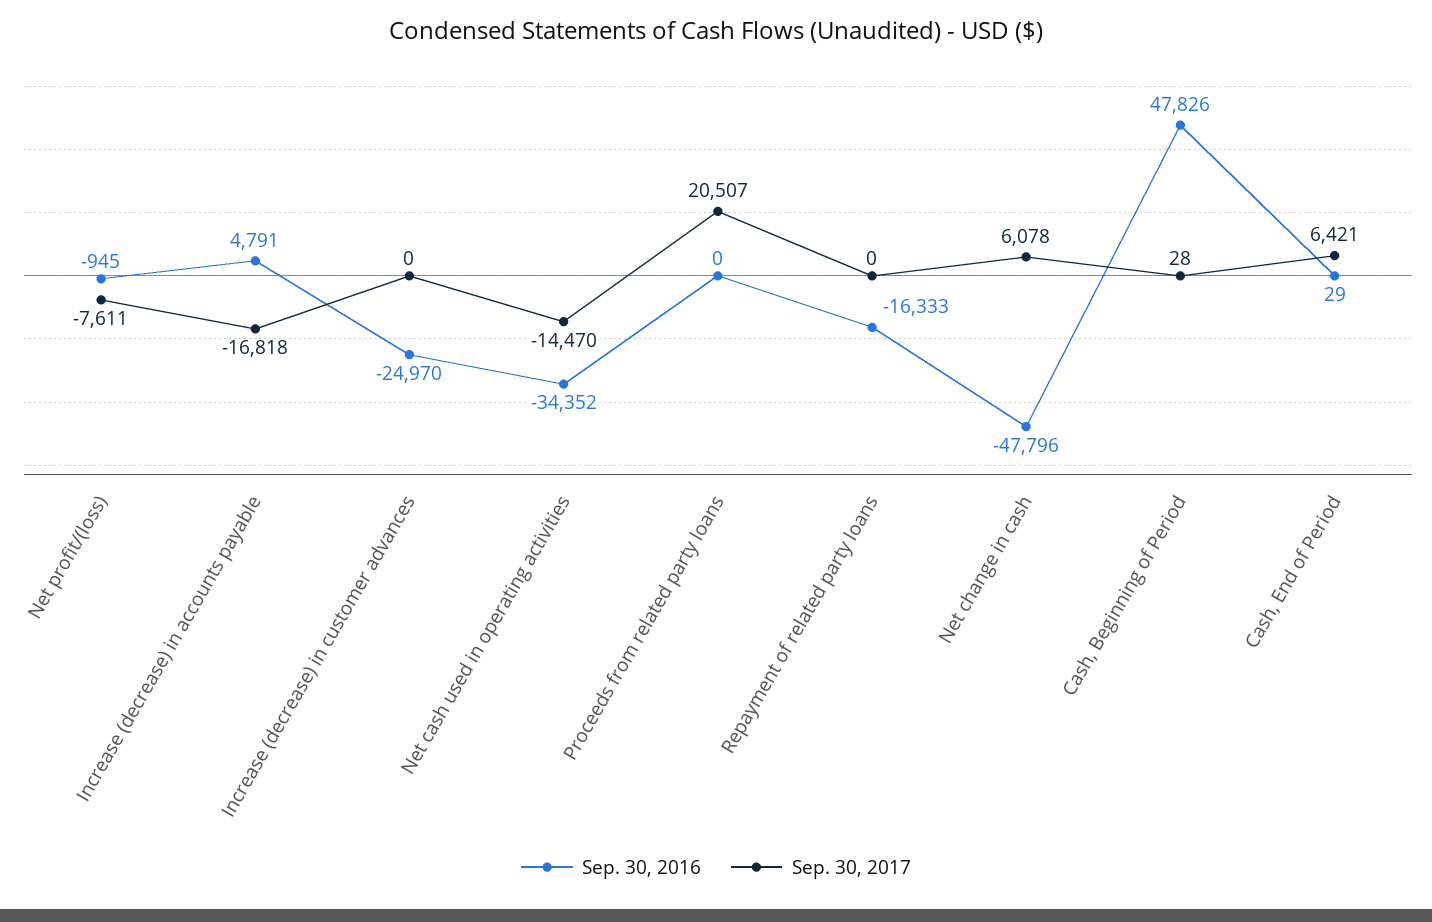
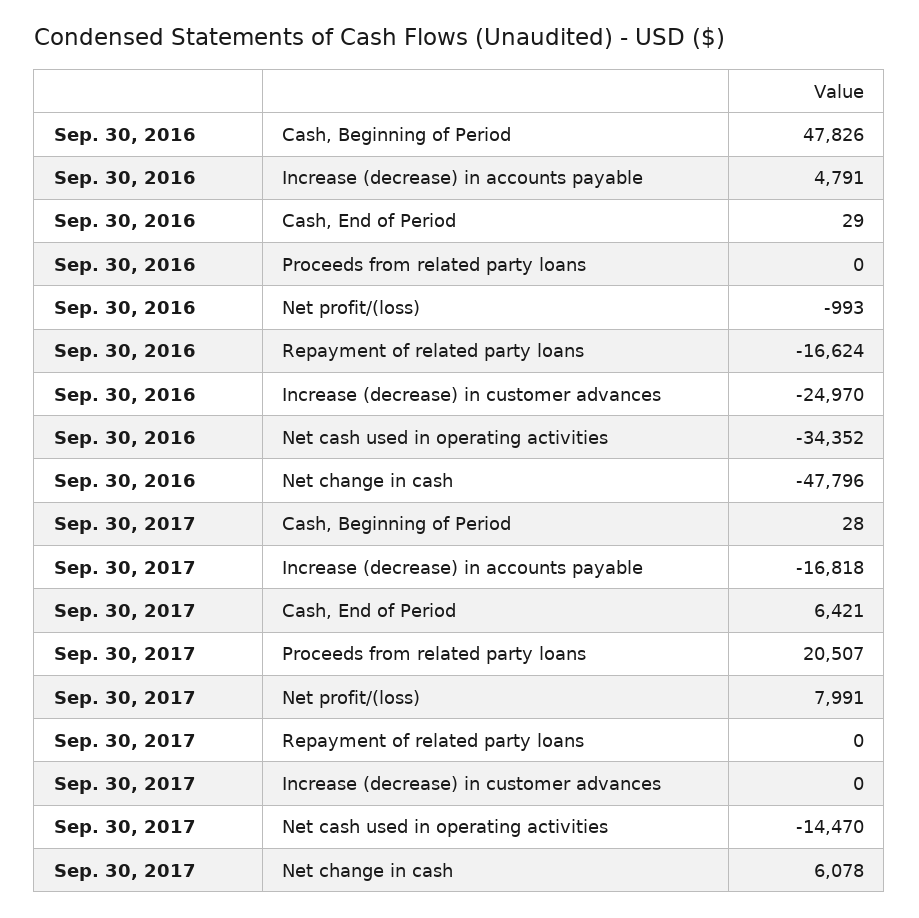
Sep. 30, 2016, Net profit/(loss): -945 -> -993
Sep. 30, 2017, Net profit/(loss): -7611 -> 7991
Sep. 30, 2016, Repayment of related party loans: -16333 -> -16624

